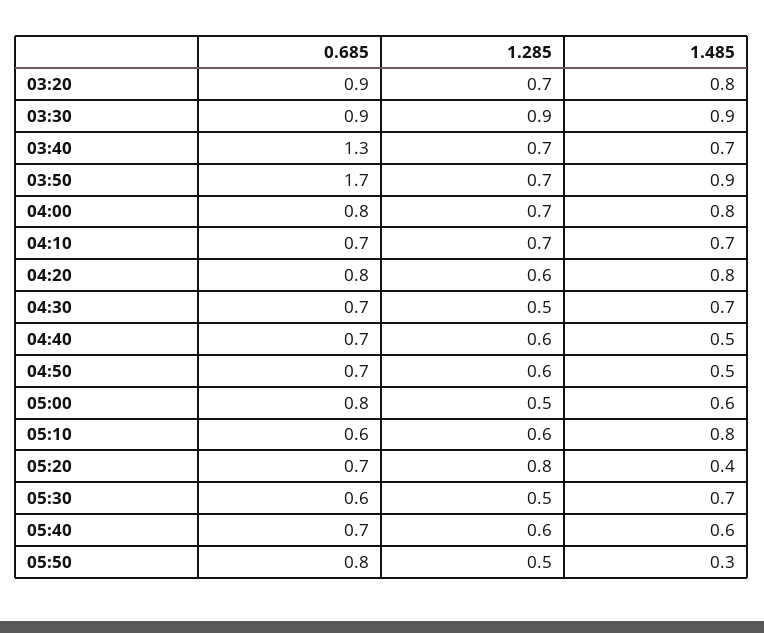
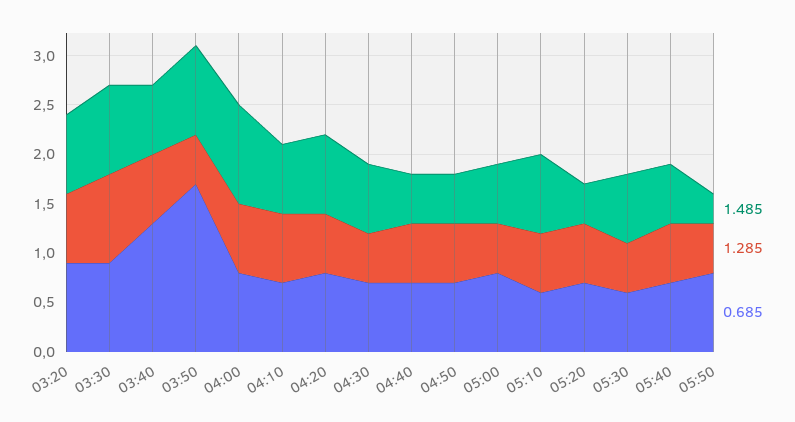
1.285, 03:50: 0.7 -> 0.5
1.485, 04:00: 0.8 -> 1
1.285, 05:20: 0.8 -> 0.6

